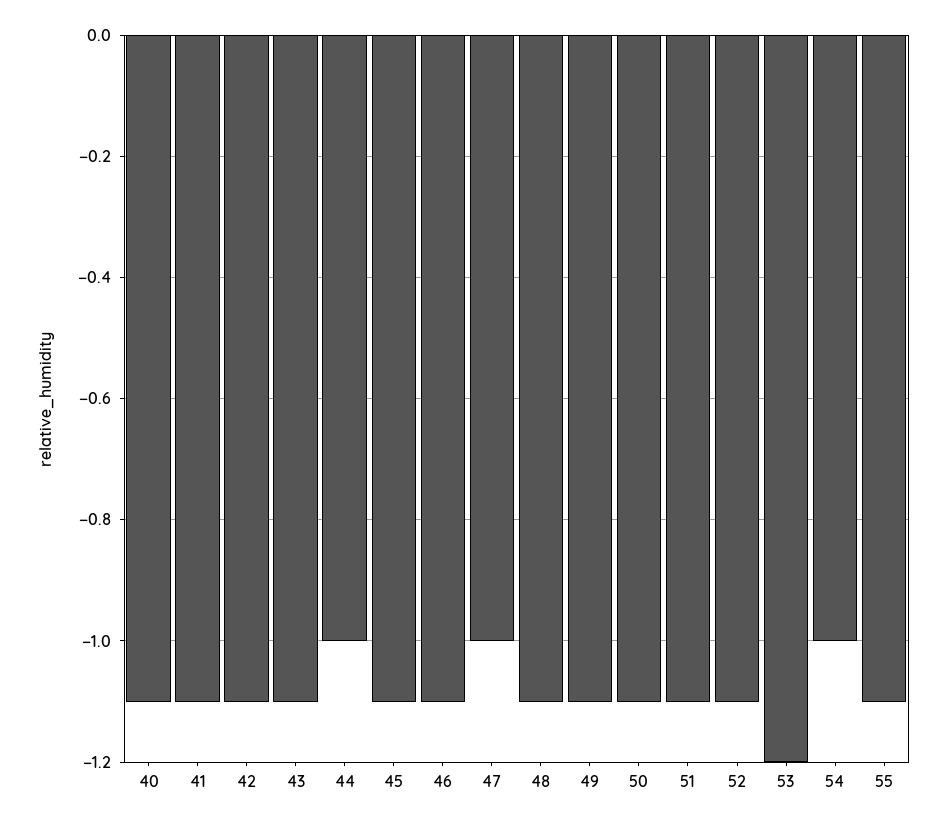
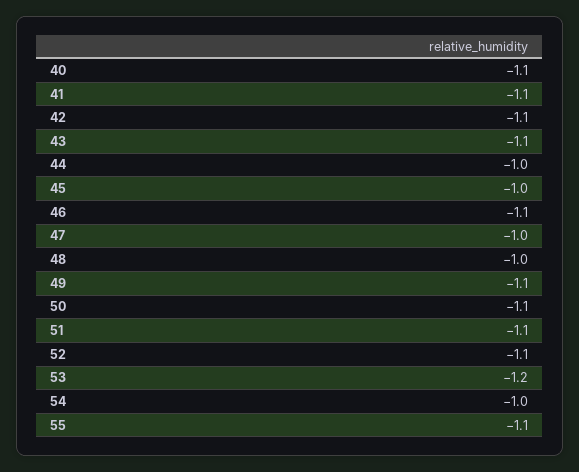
45: -1.1 -> -1
48: -1.1 -> -1

